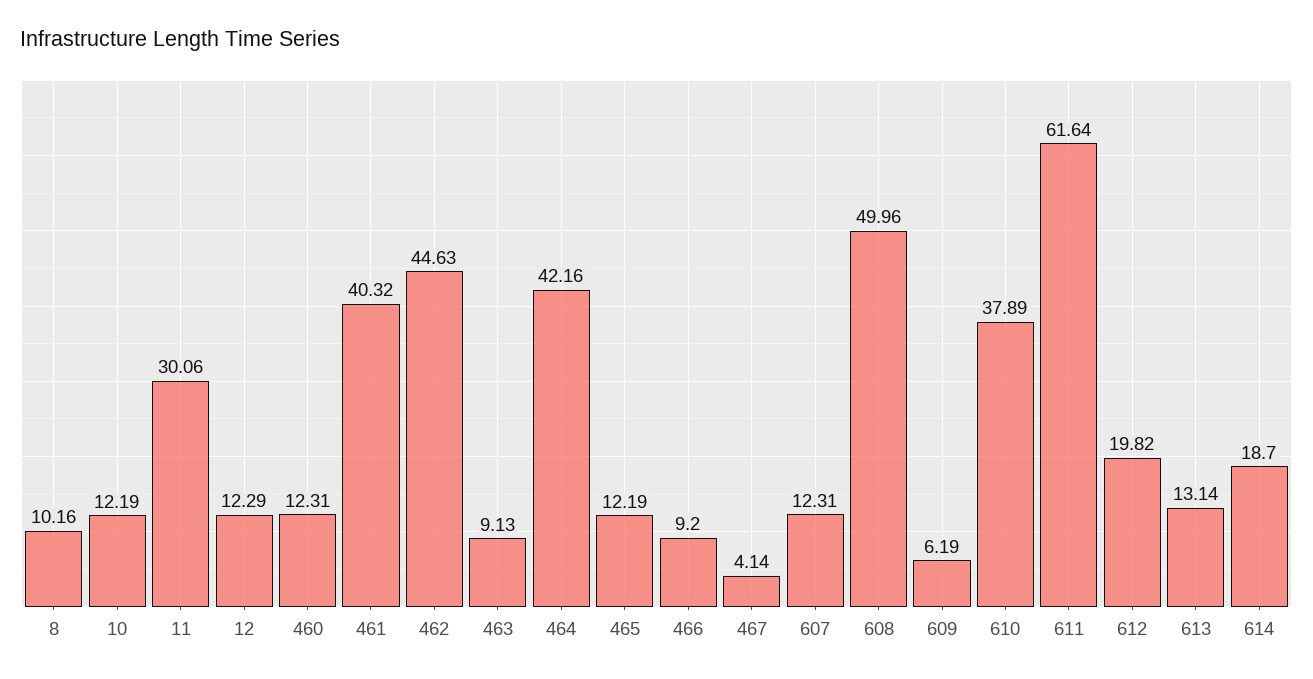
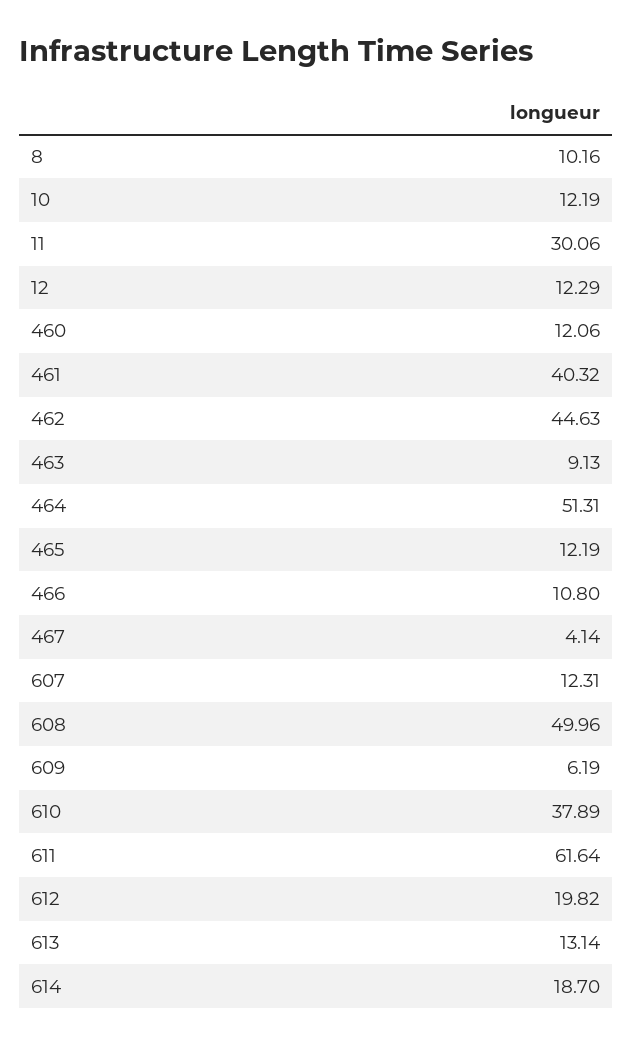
460: 12.31 -> 12.06
464: 42.16 -> 51.31
466: 9.2 -> 10.8

